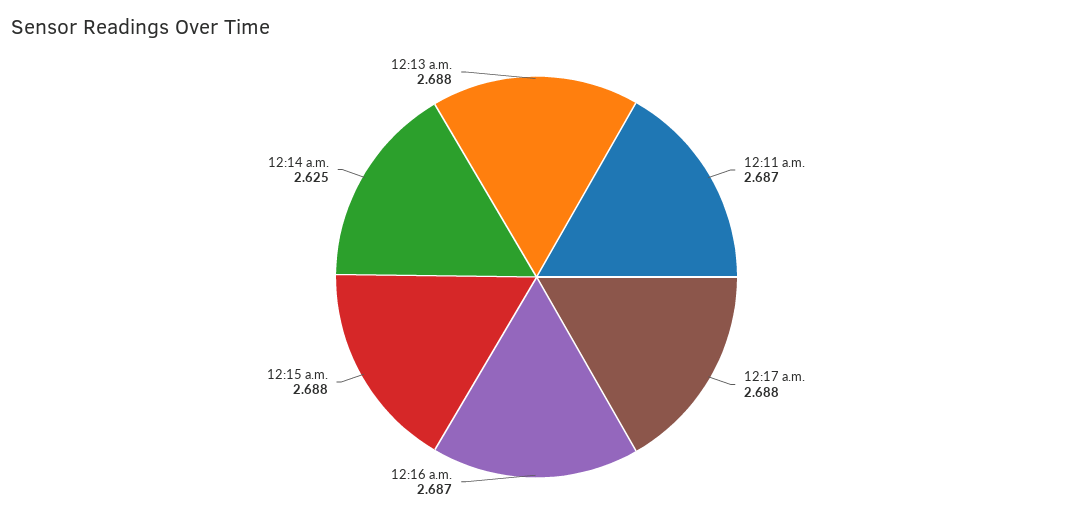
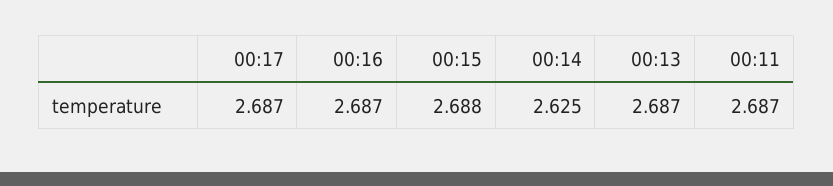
12:17 a.m.: 2.688 -> 2.687
12:13 a.m.: 2.688 -> 2.687

